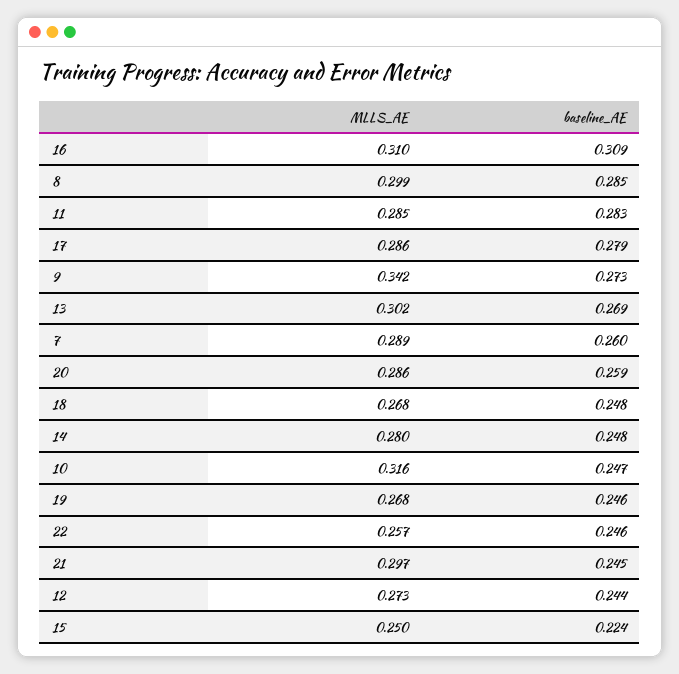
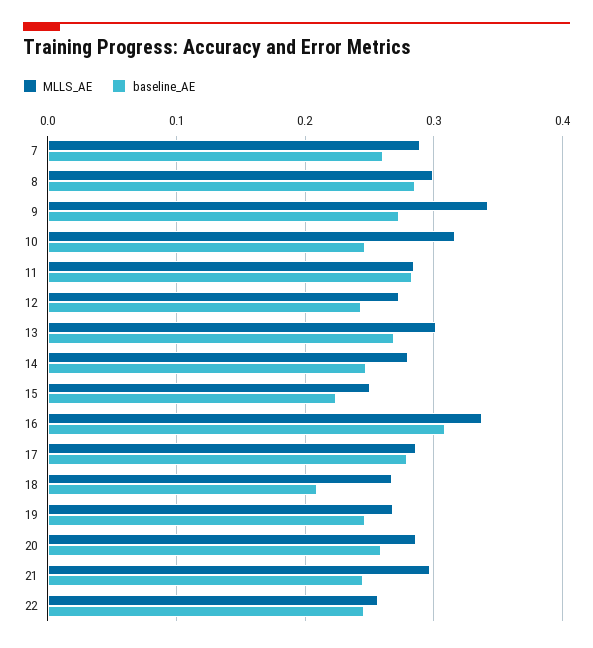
MLLS_AE, 16: 0.31 -> 0.34
baseline_AE, 18: 0.248 -> 0.21

